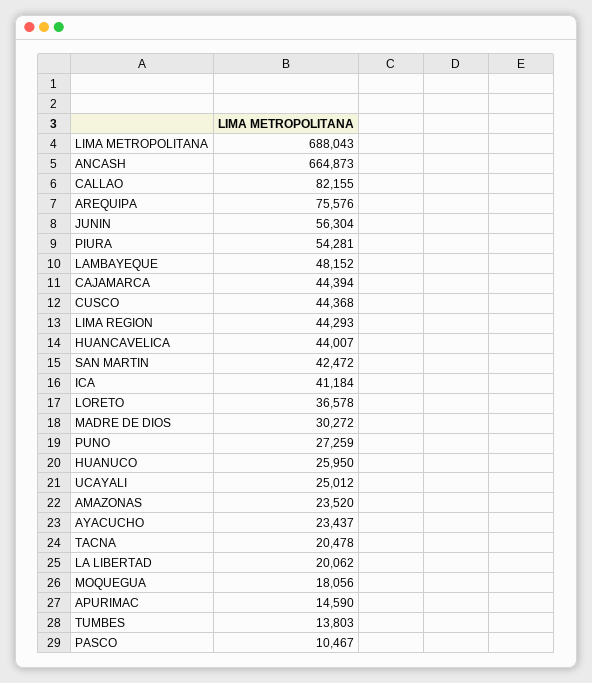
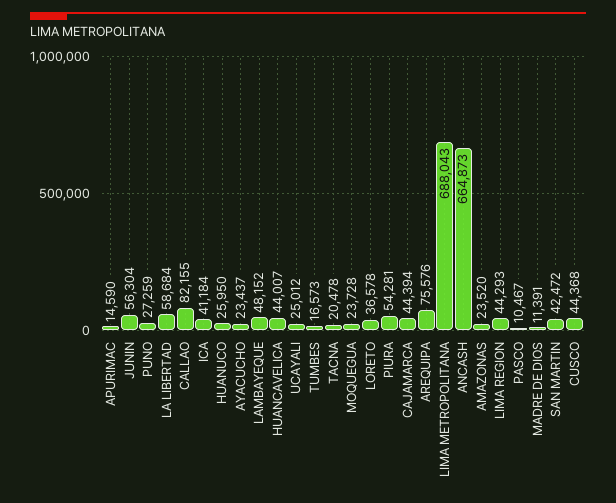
MADRE DE DIOS: 30272 -> 11391
LA LIBERTAD: 20062 -> 58684
MOQUEGUA: 18056 -> 23728
TUMBES: 13803 -> 16573

